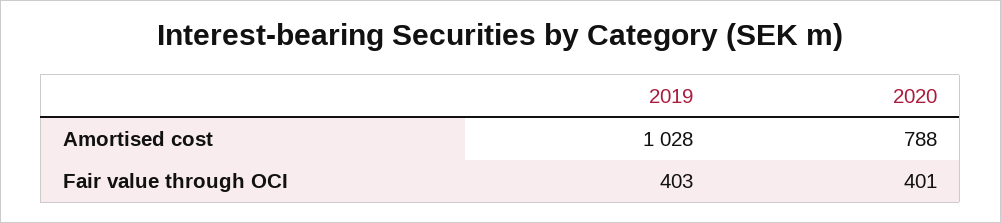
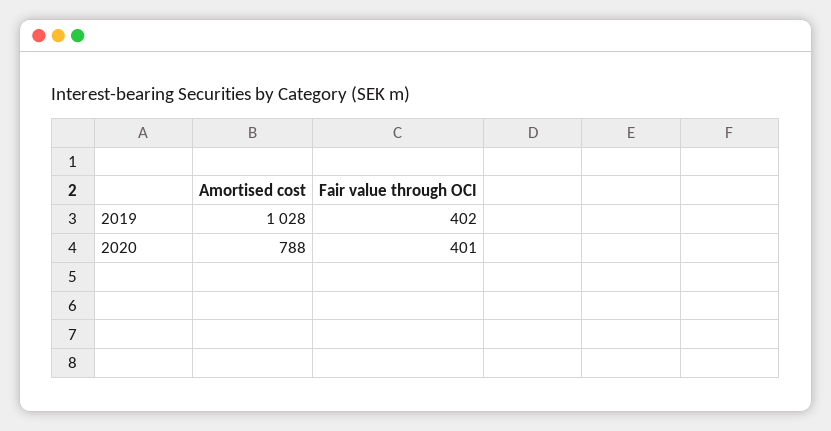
2019, Fair value through OCI: 403 -> 402

